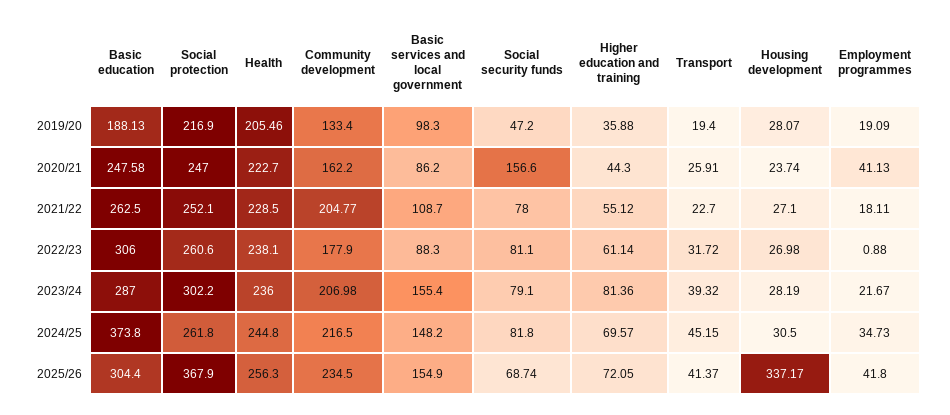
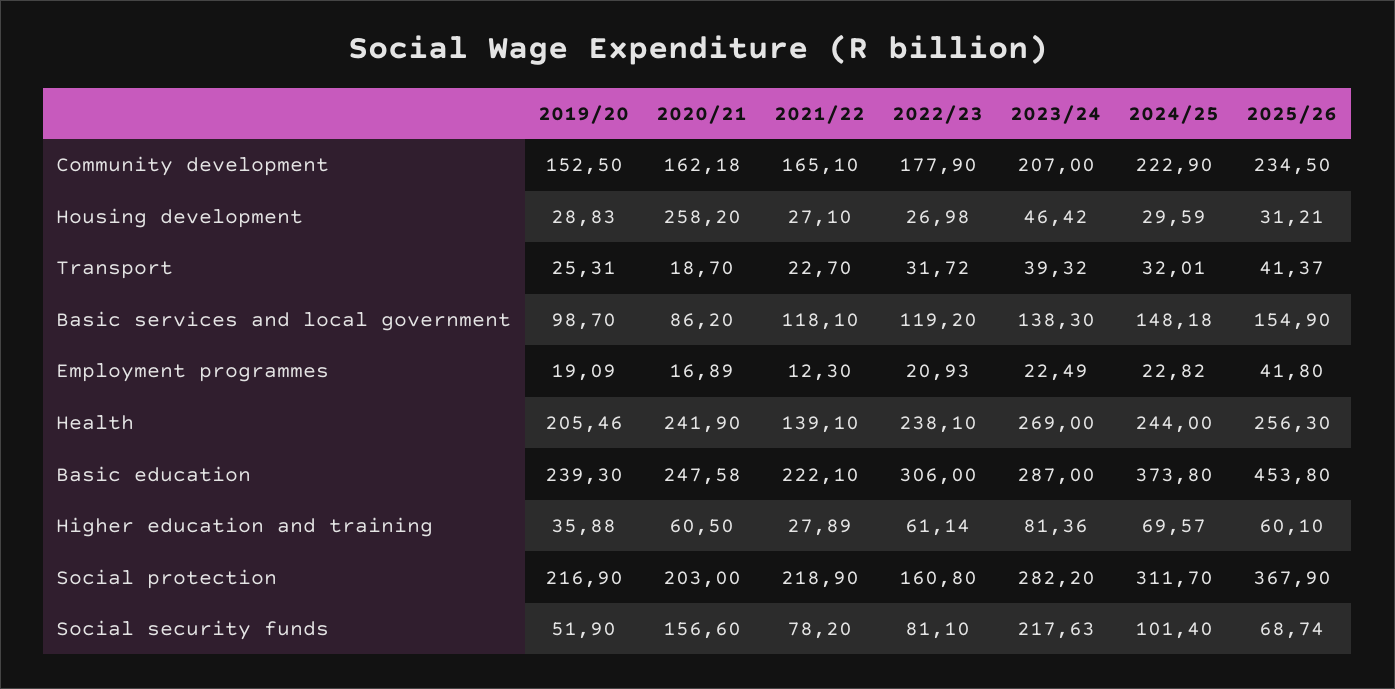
Basic education, 2019/20: 188.13 -> 239.3
Community development, 2019/20: 133.4 -> 152.5
Basic services and local government, 2019/20: 98.3 -> 98.7
Social security funds, 2019/20: 47.2 -> 51.9
Transport, 2019/20: 19.4 -> 25.31
Housing development, 2019/20: 28.07 -> 28.83
Social protection, 2020/21: 247 -> 203
Health, 2020/21: 222.7 -> 241.9
Community development, 2020/21: 162.2 -> 162.18
Higher education and training, 2020/21: 44.3 -> 60.5
Transport, 2020/21: 25.91 -> 18.7
Housing development, 2020/21: 23.74 -> 258.2
Employment programmes, 2020/21: 41.13 -> 16.89
Basic education, 2021/22: 262.5 -> 222.1
Social protection, 2021/22: 252.1 -> 218.9
Health, 2021/22: 228.5 -> 139.1
Community development, 2021/22: 204.77 -> 165.1
Basic services and local government, 2021/22: 108.7 -> 118.1
Social security funds, 2021/22: 78 -> 78.2
Higher education and training, 2021/22: 55.12 -> 27.89
Employment programmes, 2021/22: 18.11 -> 12.3
Social protection, 2022/23: 260.6 -> 160.8
Basic services and local government, 2022/23: 88.3 -> 119.2
Employment programmes, 2022/23: 0.88 -> 20.93
Social protection, 2023/24: 302.2 -> 282.2
Health, 2023/24: 236 -> 269
Community development, 2023/24: 206.98 -> 207
Basic services and local government, 2023/24: 155.4 -> 138.3
Social security funds, 2023/24: 79.1 -> 217.63
Housing development, 2023/24: 28.19 -> 46.42
Employment programmes, 2023/24: 21.67 -> 22.49
Social protection, 2024/25: 261.8 -> 311.7
Health, 2024/25: 244.8 -> 244
Community development, 2024/25: 216.5 -> 222.9
Basic services and local government, 2024/25: 148.2 -> 148.18
Social security funds, 2024/25: 81.8 -> 101.4
Transport, 2024/25: 45.15 -> 32.01
Housing development, 2024/25: 30.5 -> 29.59
Employment programmes, 2024/25: 34.73 -> 22.82
Basic education, 2025/26: 304.4 -> 453.8
Higher education and training, 2025/26: 72.05 -> 60.1
Housing development, 2025/26: 337.17 -> 31.21

